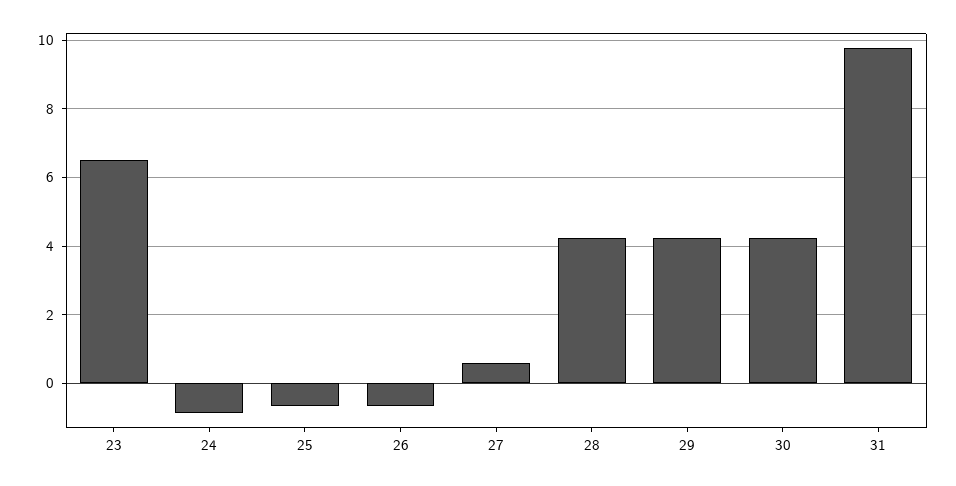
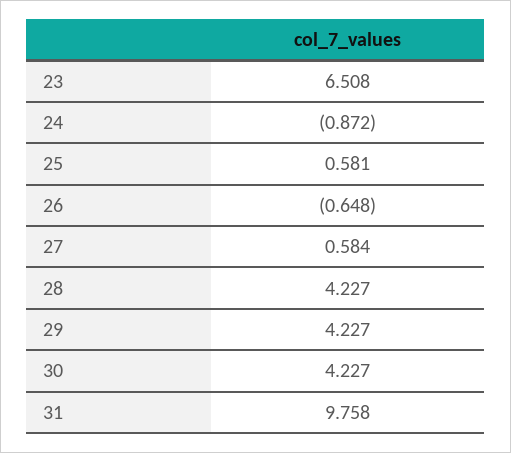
25: -0.6 -> 0.581

